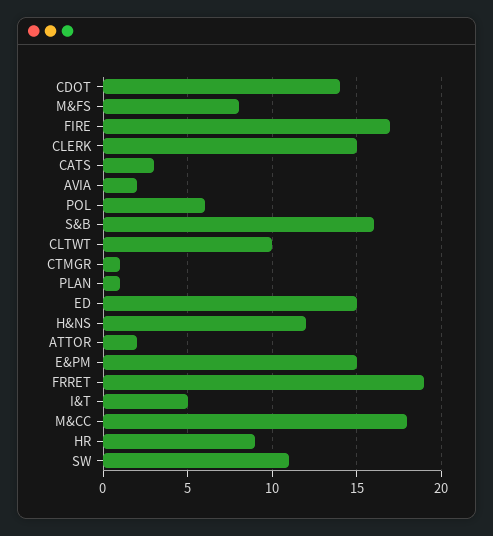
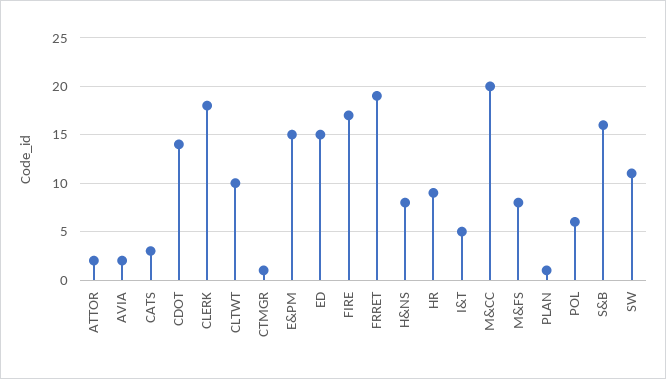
CLERK: 15 -> 18
H&NS: 12 -> 8
M&CC: 18 -> 20

